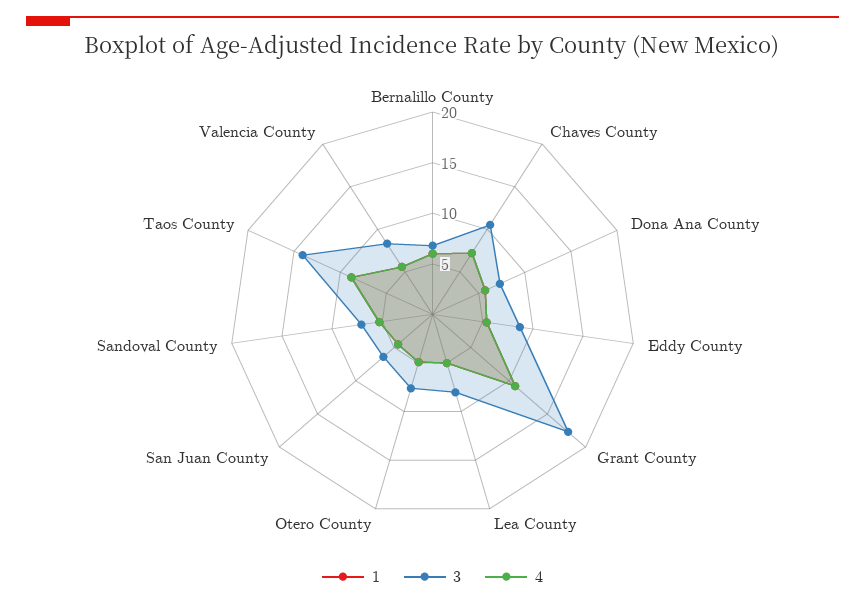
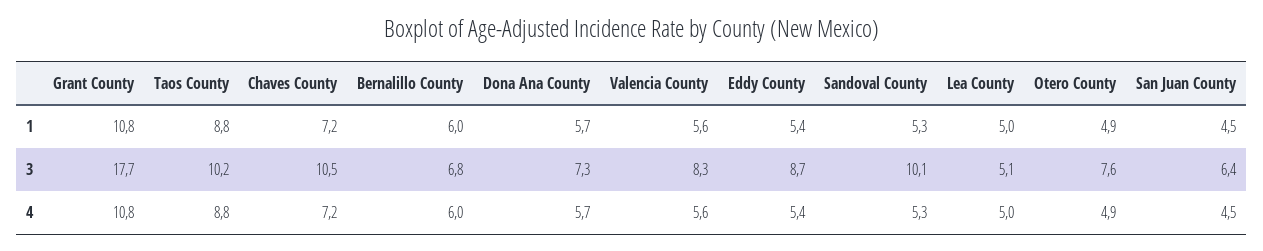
3, Lea County: 8 -> 5.1
3, Sandoval County: 7 -> 10.1
3, Taos County: 14 -> 10.2

